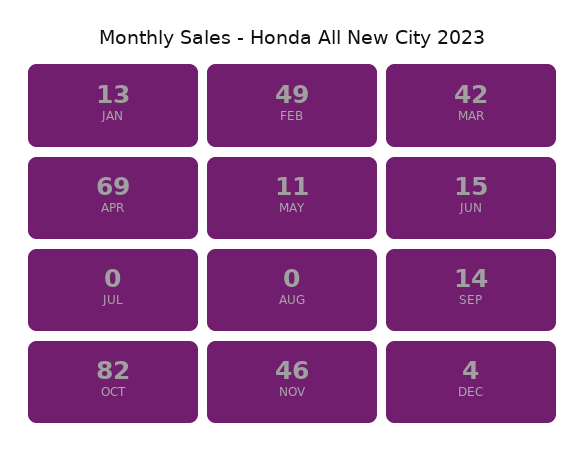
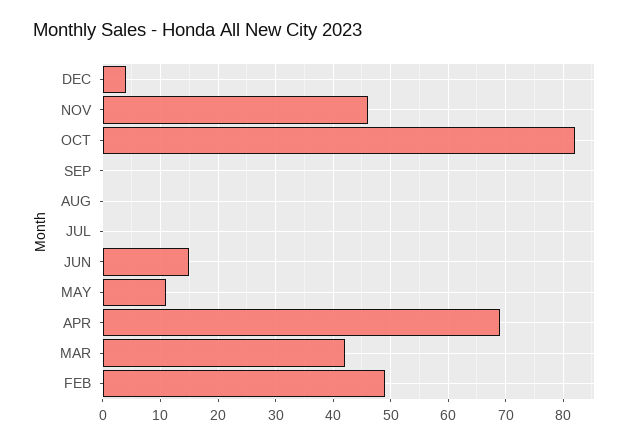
JAN: 13 -> none
SEP: 14 -> 0

